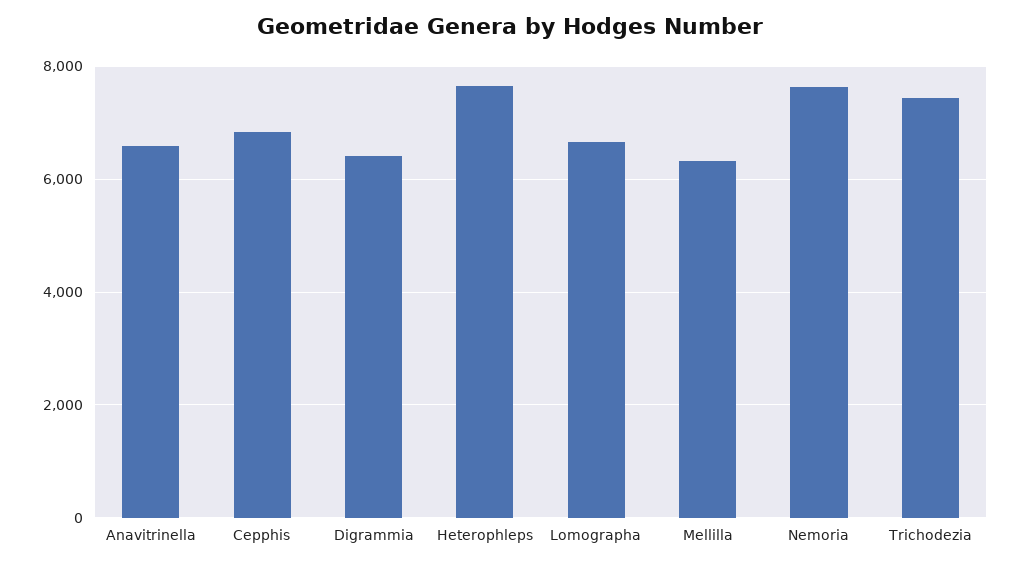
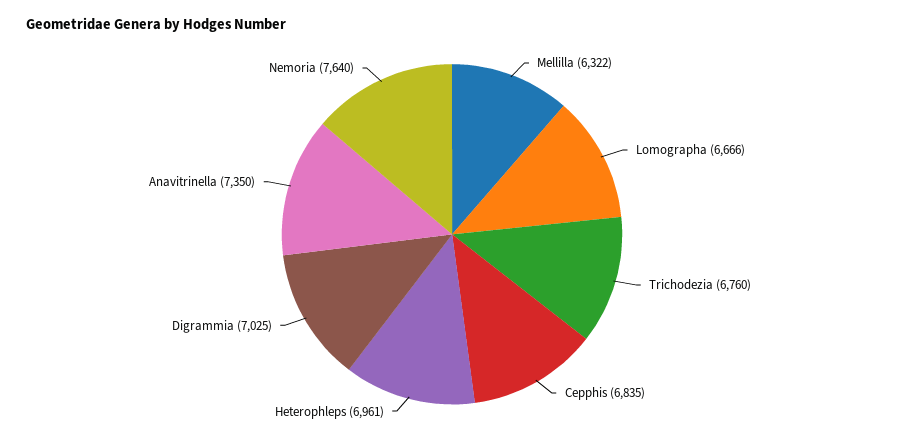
Anavitrinella: 6600 -> 7350
Digrammia: 6400 -> 7025
Heterophleps: 7600 -> 6961
Trichodezia: 7400 -> 6760

